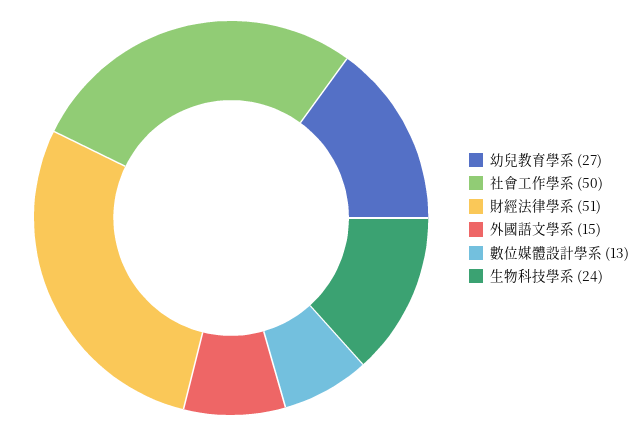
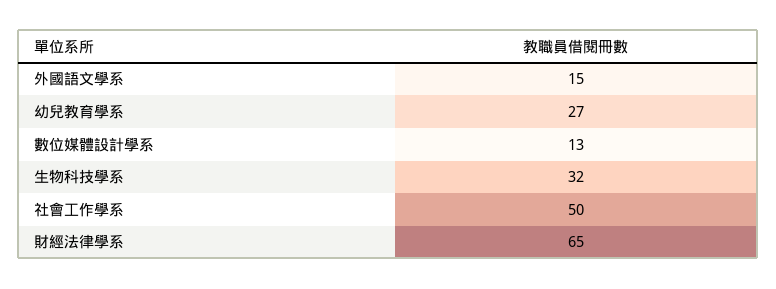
財經法律學系: 51 -> 65
生物科技學系: 24 -> 32

